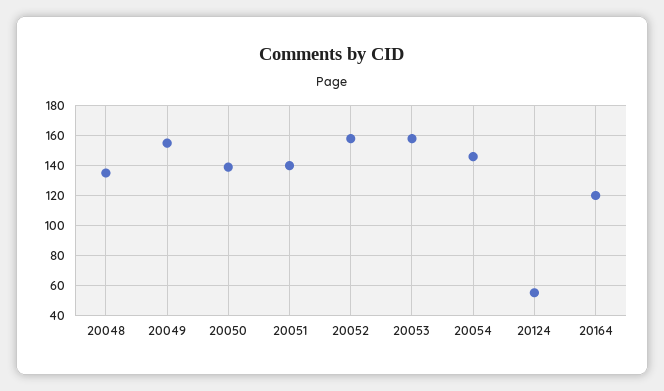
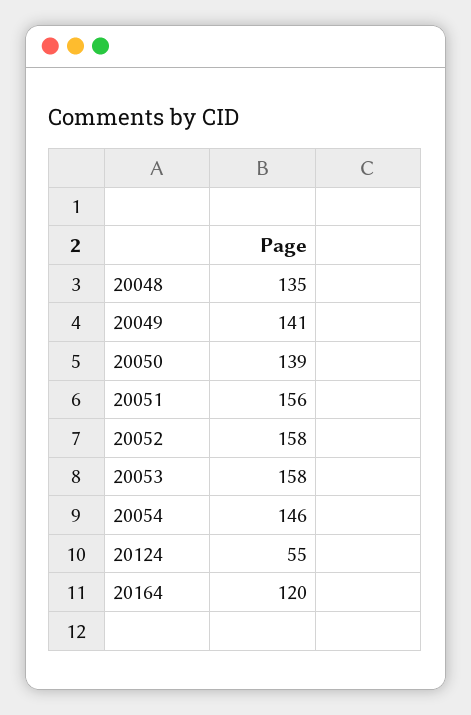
20049: 155 -> 141
20051: 140 -> 156

